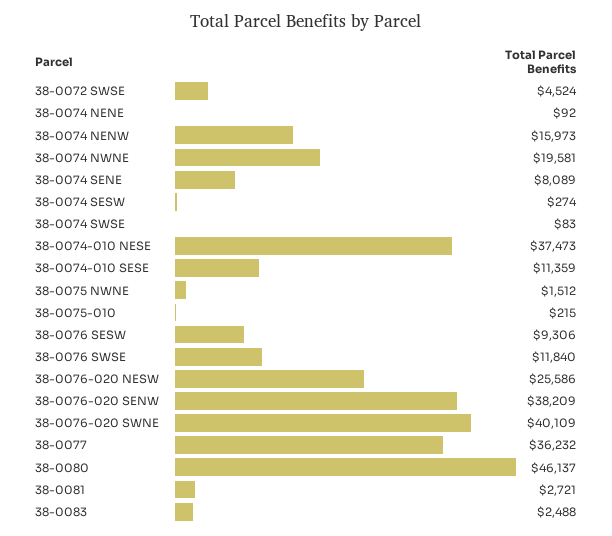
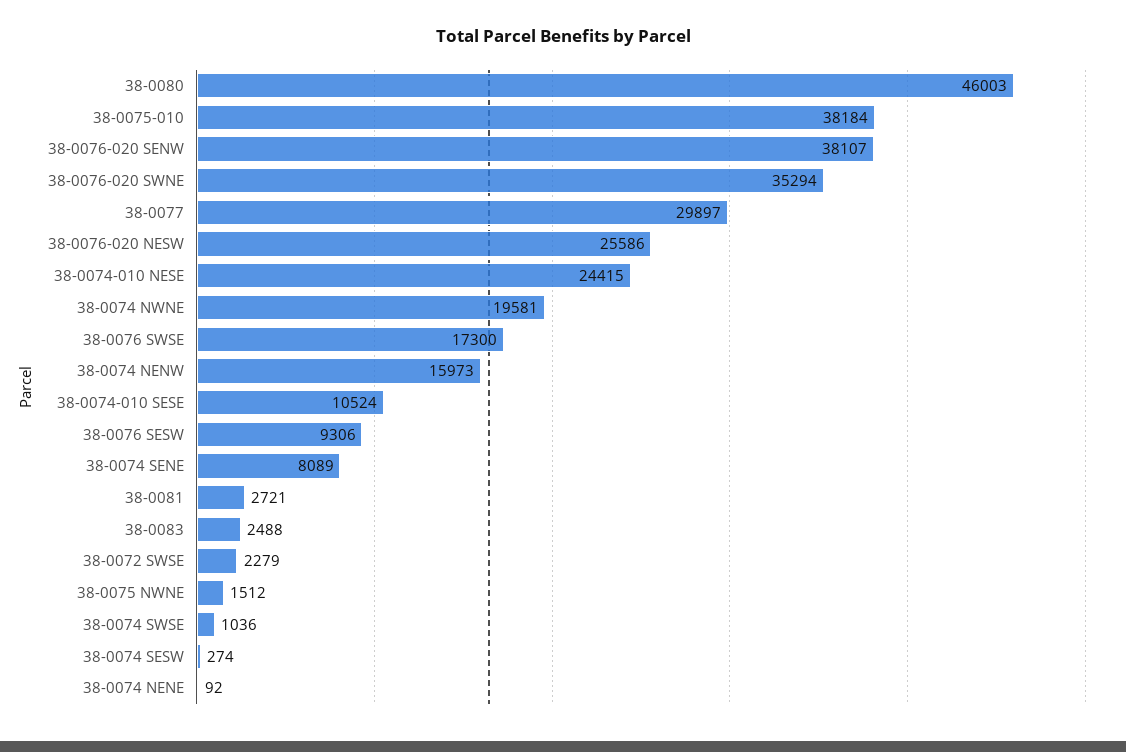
38-0072 SWSE: 4524 -> 2279
38-0074 SWSE: 83 -> 1036
38-0074-010 NESE: 37473 -> 24415
38-0074-010 SESE: 11359 -> 10524
38-0075-010: 215 -> 38184
38-0076 SWSE: 11840 -> 17300
38-0076-020 SENW: 38209 -> 38107
38-0076-020 SWNE: 40109 -> 35294
38-0077: 36232 -> 29897
38-0080: 46137 -> 46003

